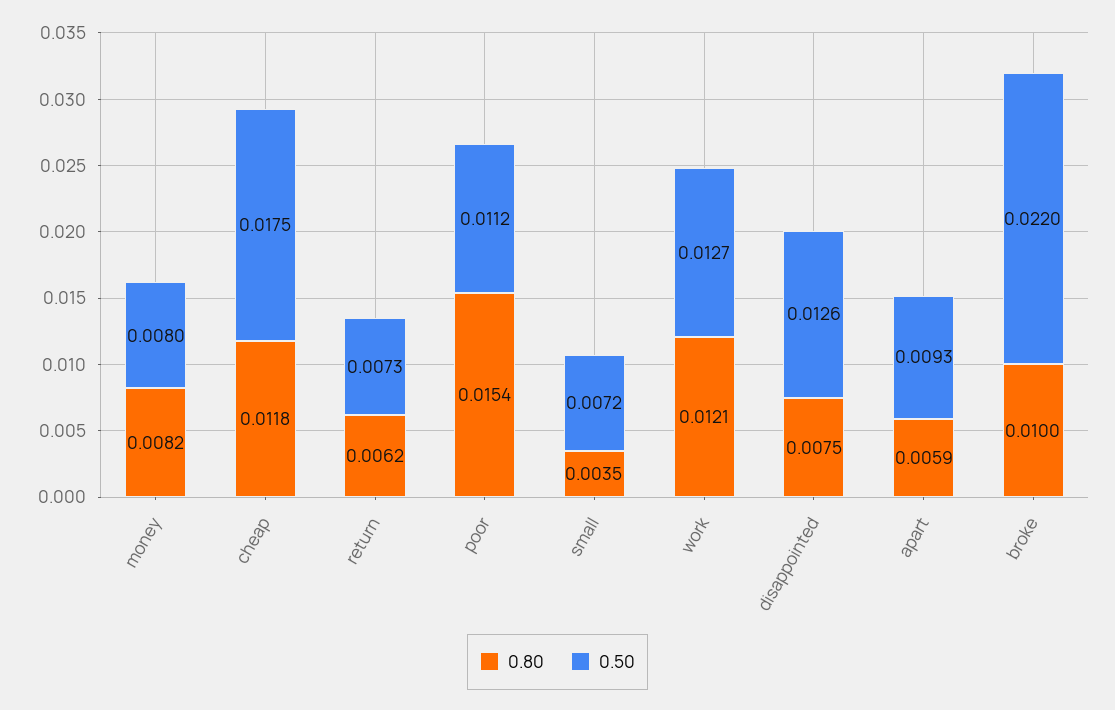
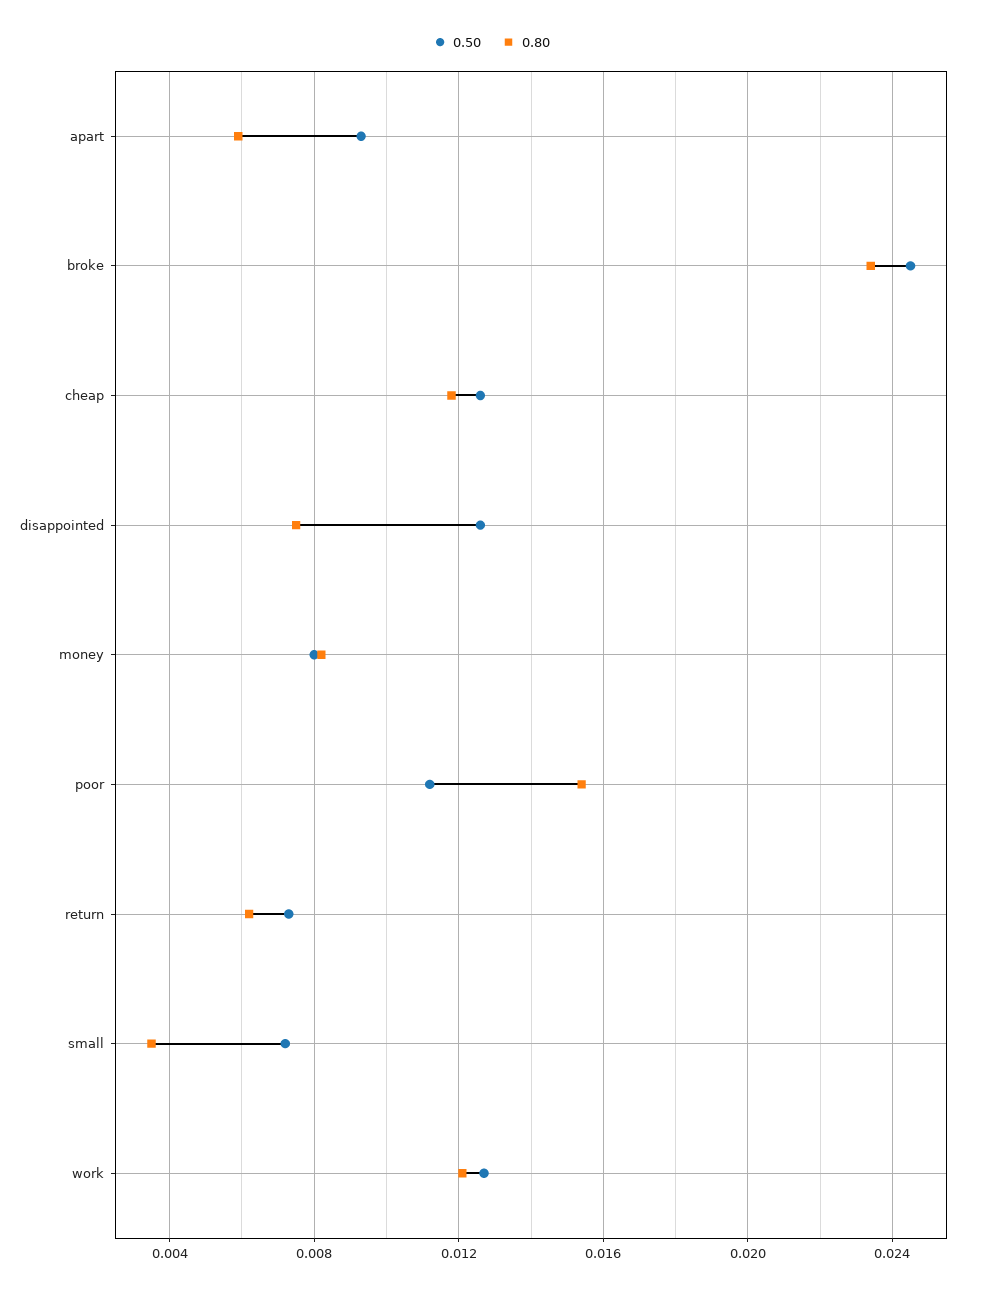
0.50, cheap: 0.0175 -> 0.0125
0.80, broke: 0.01 -> 0.0235
0.50, broke: 0.022 -> 0.0245

